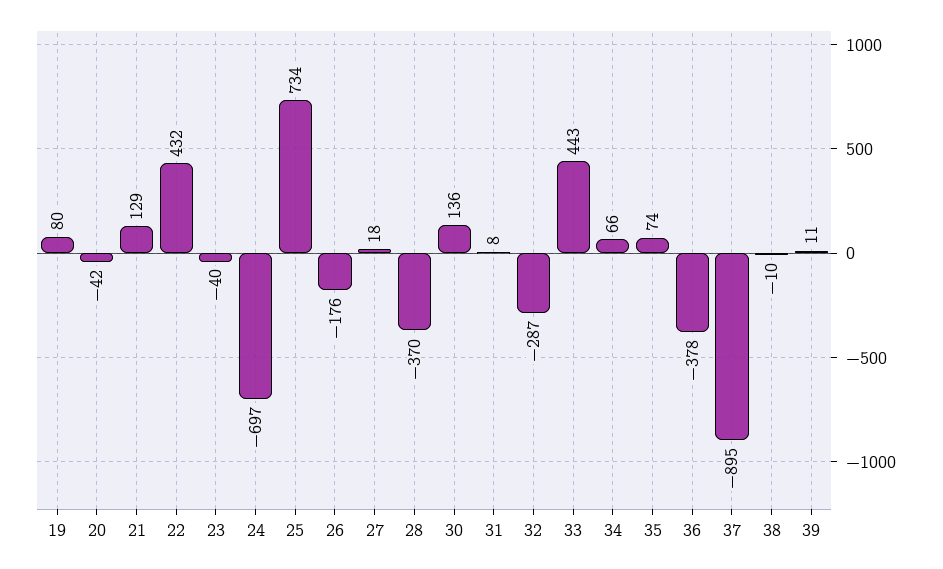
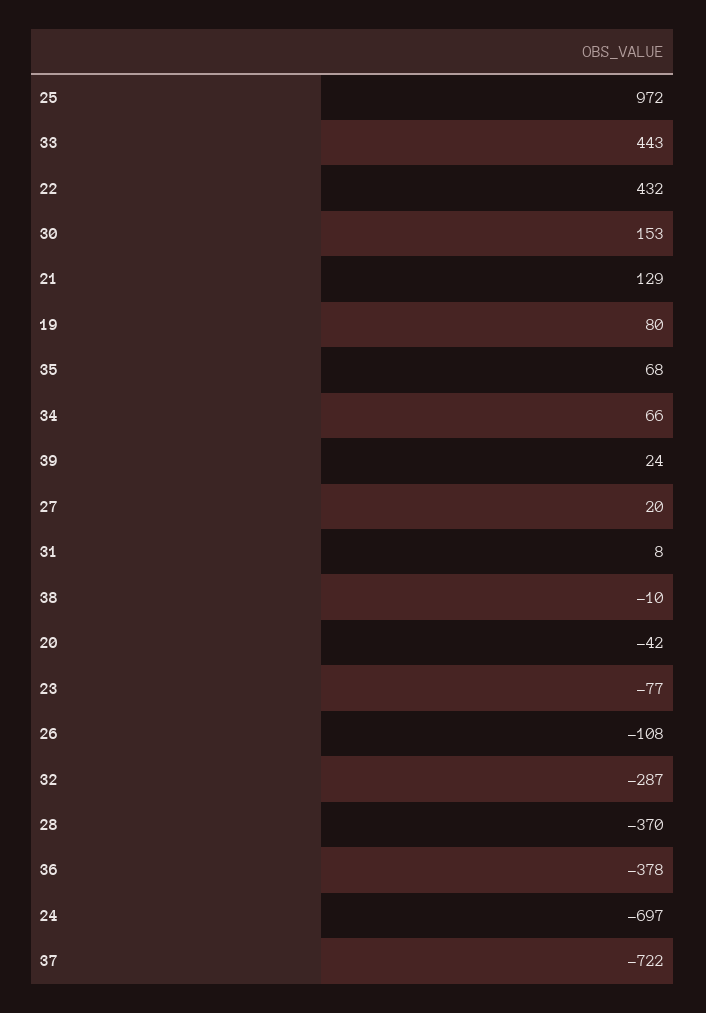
23: -40 -> -77
25: 734 -> 972
26: -176 -> -108
27: 18 -> 20
30: 136 -> 153
35: 74 -> 68
37: -895 -> -722
39: 11 -> 24

